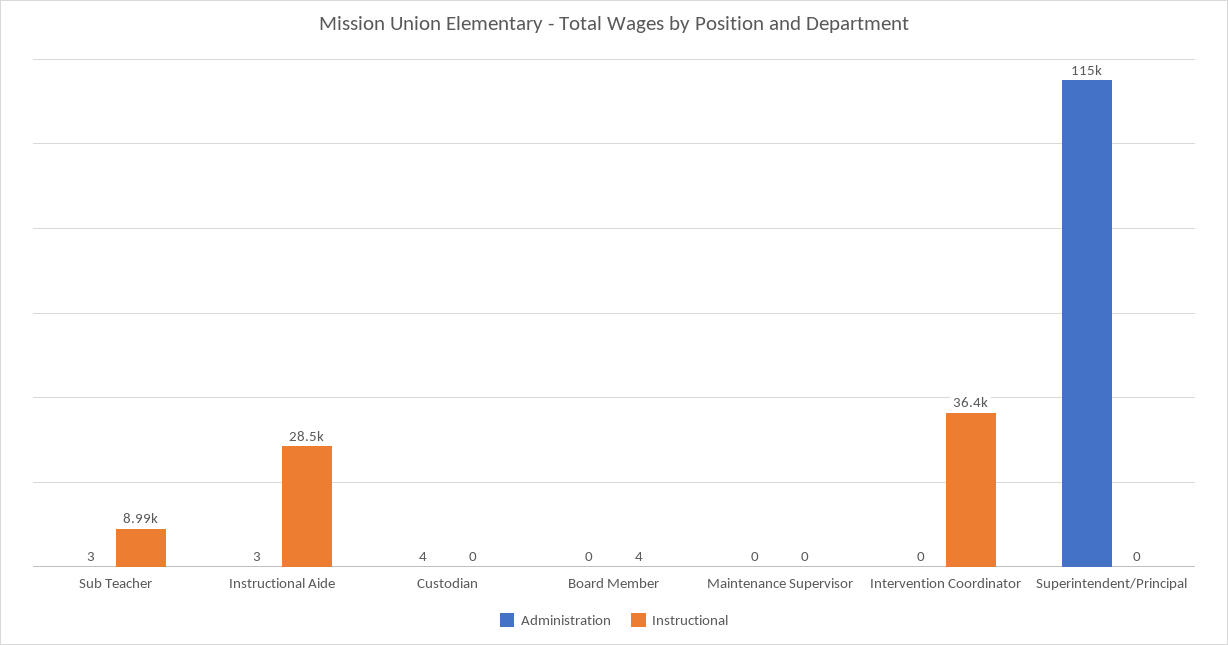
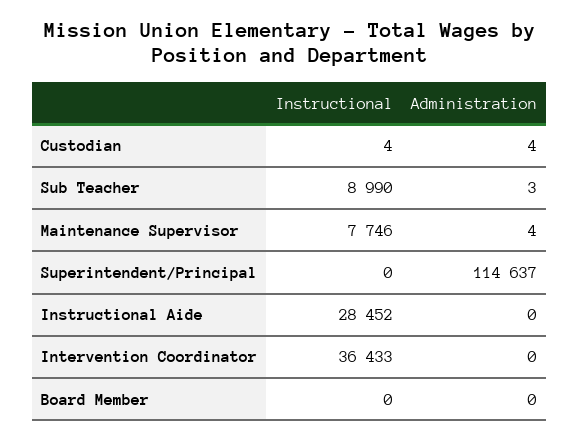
Administration, Instructional Aide: 3 -> 0
Instructional, Custodian: 0 -> 4
Instructional, Board Member: 4 -> 0
Administration, Maintenance Supervisor: 0 -> 4
Instructional, Maintenance Supervisor: 0 -> 7746

